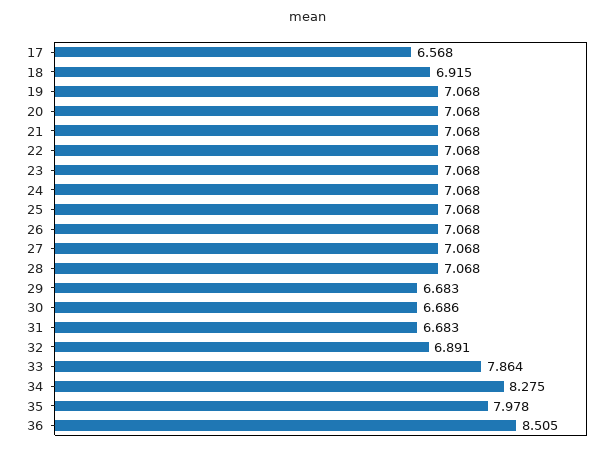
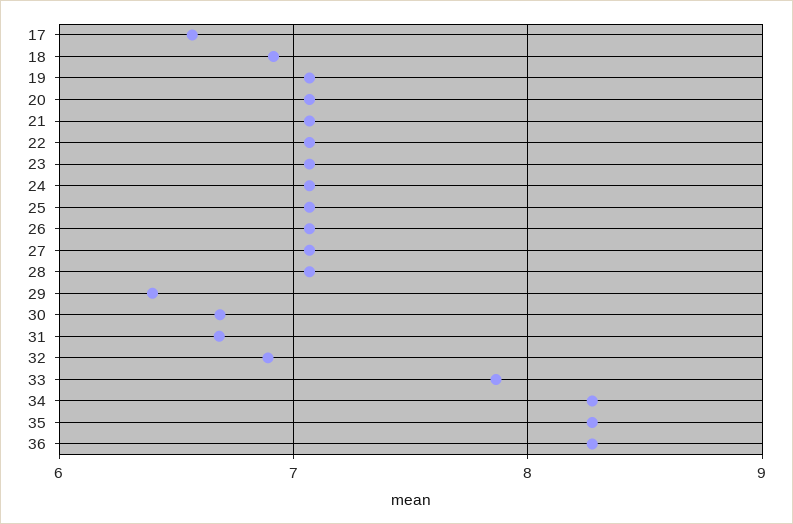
29: 6.683 -> 6.4
35: 7.978 -> 8.3
36: 8.505 -> 8.3

